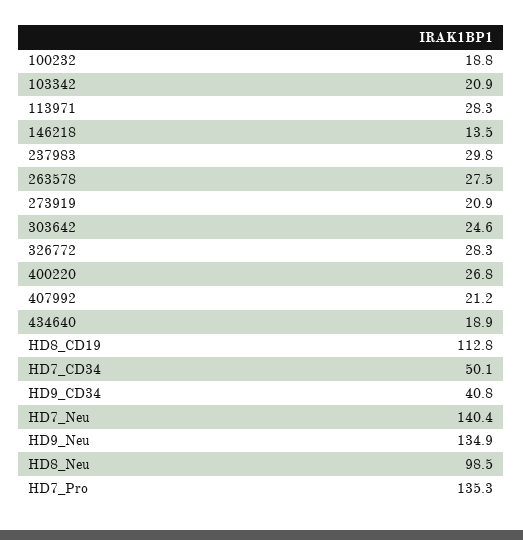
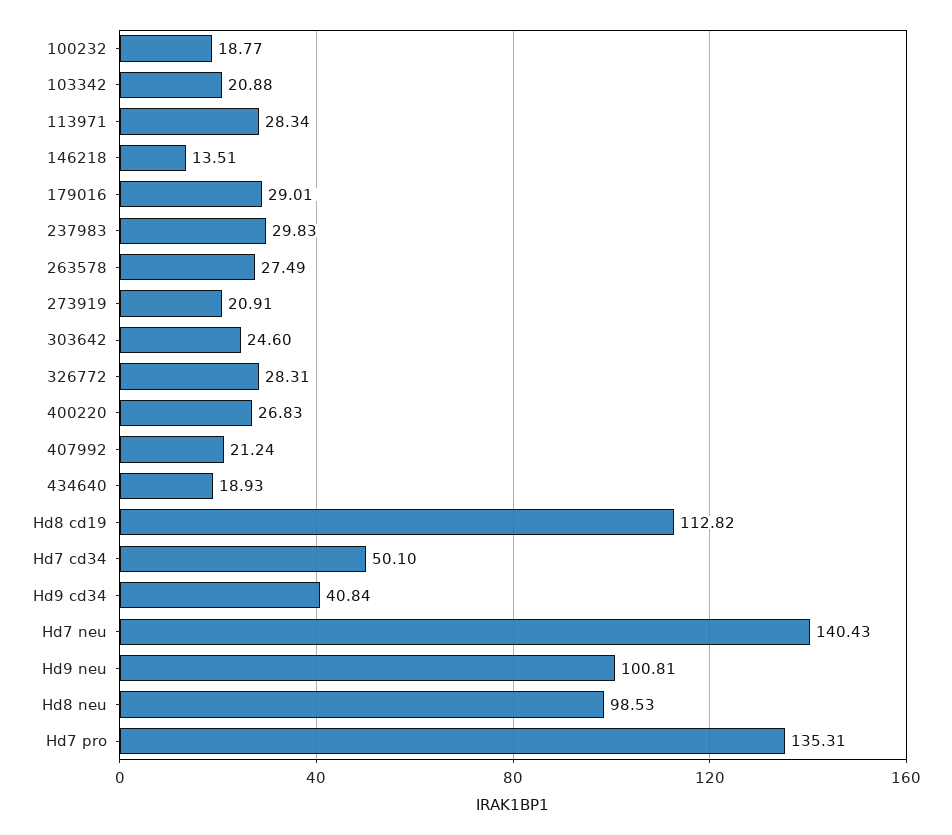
HD9_Neu: 134.9 -> 100.81
179016: none -> 29.01

